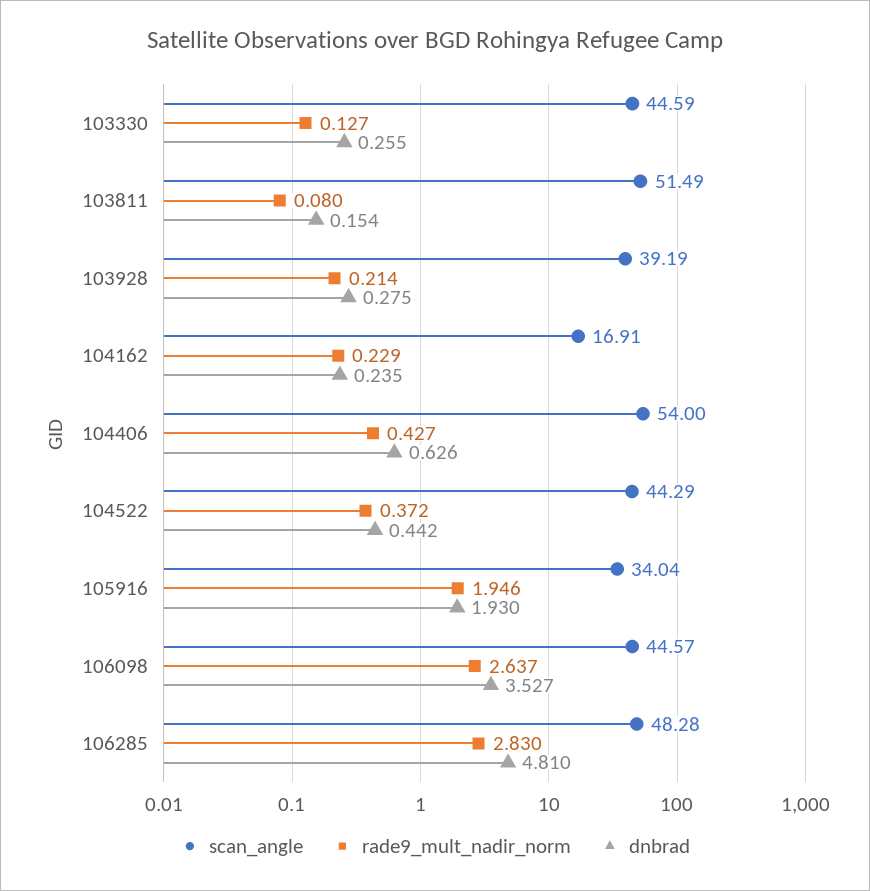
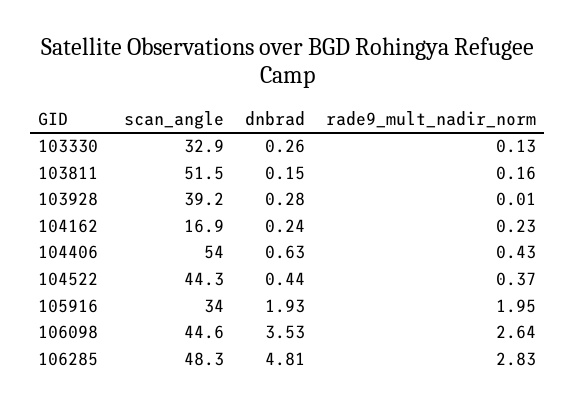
scan_angle, 103330: 44.59 -> 32.9
rade9_mult_nadir_norm, 103811: 0.08 -> 0.16
rade9_mult_nadir_norm, 103928: 0.214 -> 0.01

